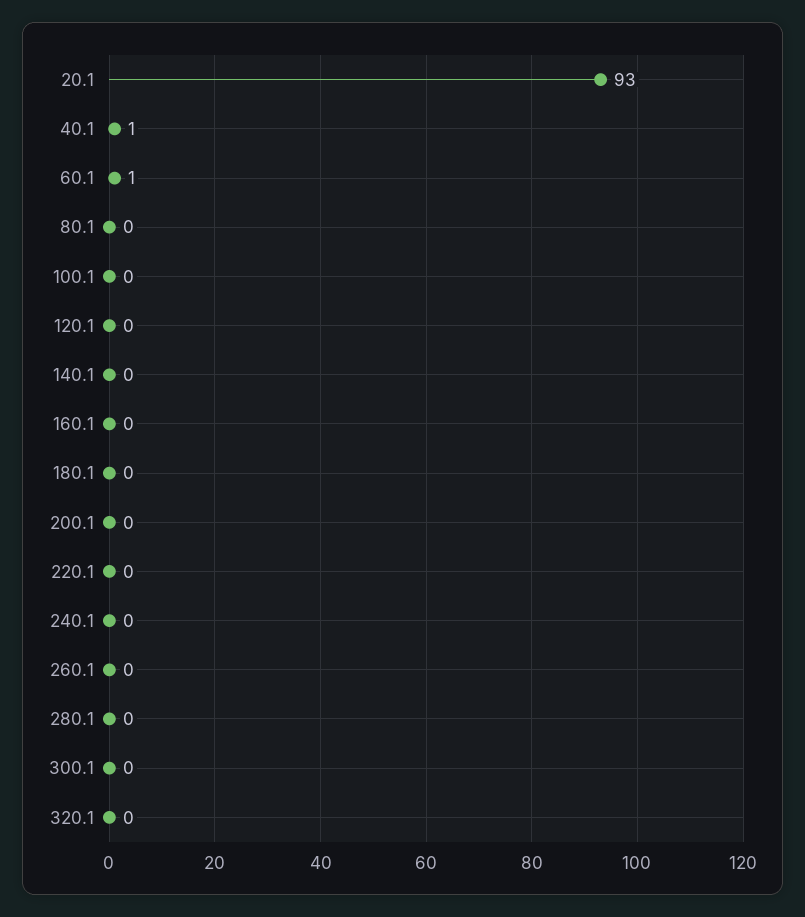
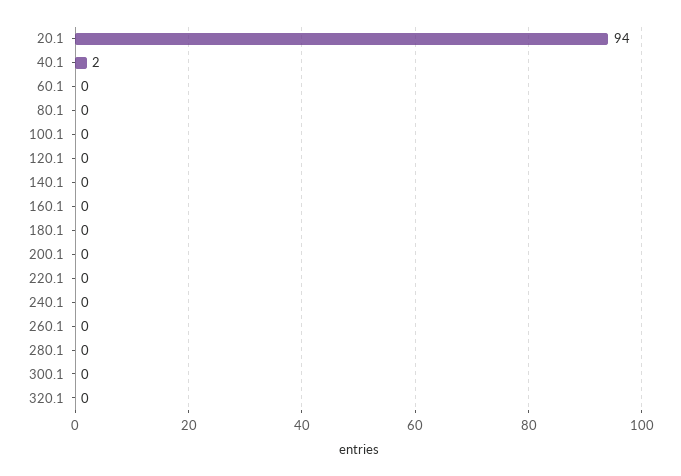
20.1: 93 -> 94
40.1: 1 -> 2
60.1: 1 -> 0

